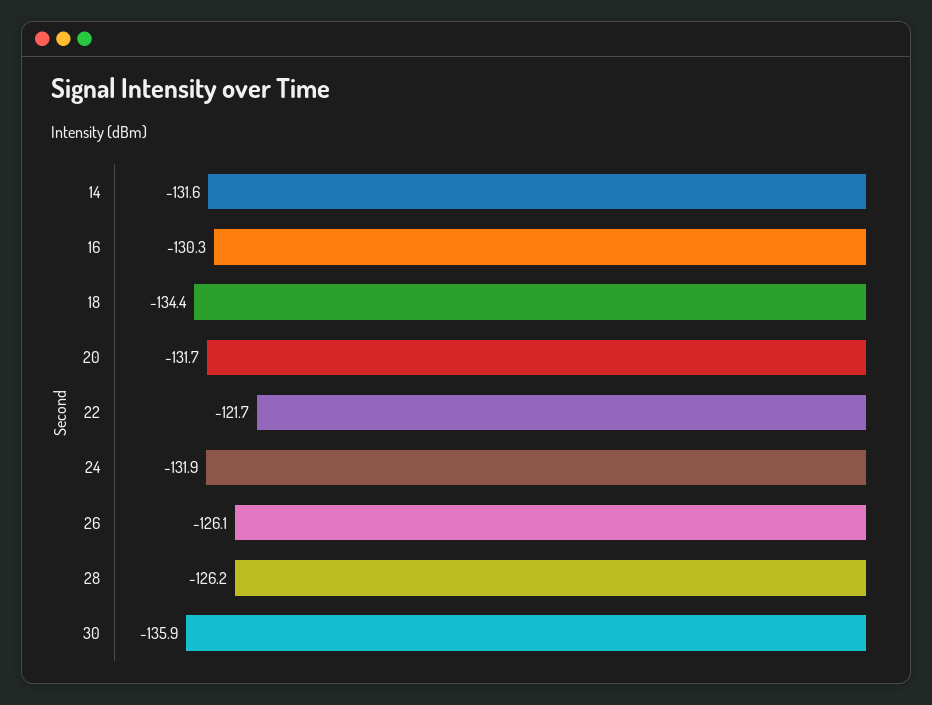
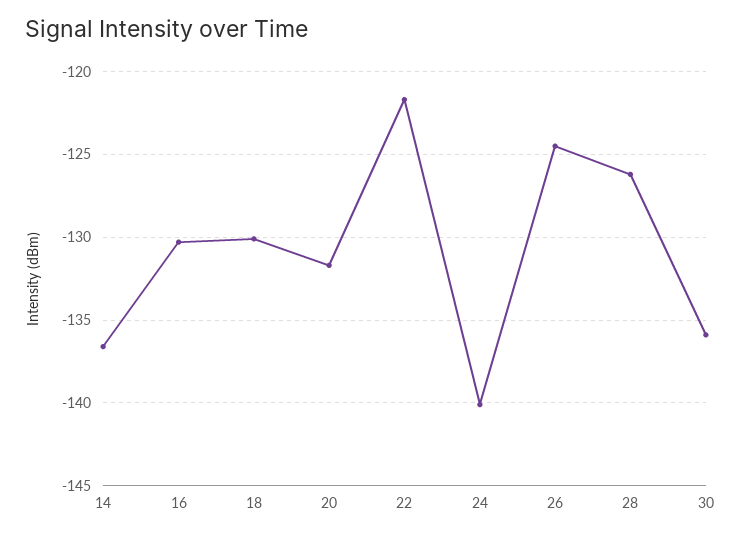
14: -131.6 -> -136.5
18: -134.4 -> -130
24: -131.9 -> -140
26: -126.1 -> -124.5

